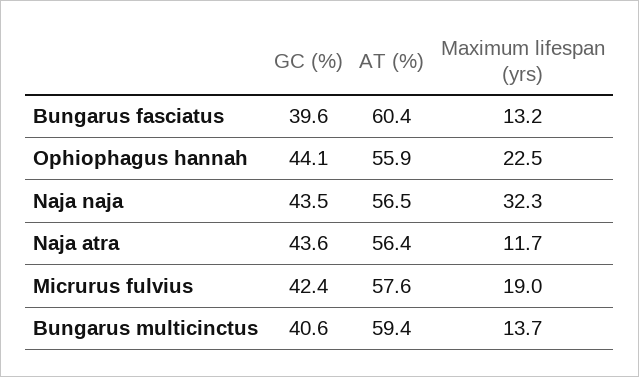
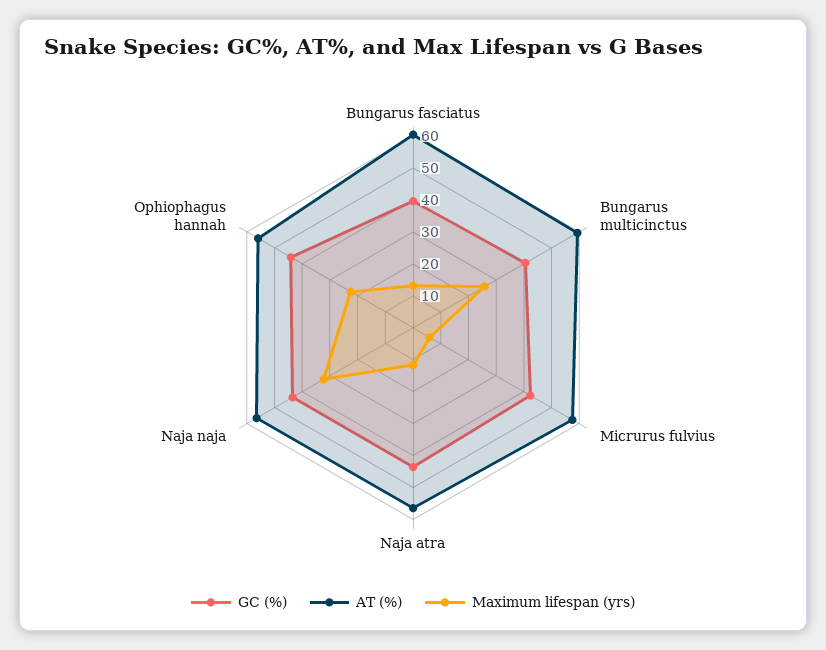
Maximum lifespan (yrs), Micrurus fulvius: 19 -> 5
Maximum lifespan (yrs), Bungarus multicinctus: 13.7 -> 25

